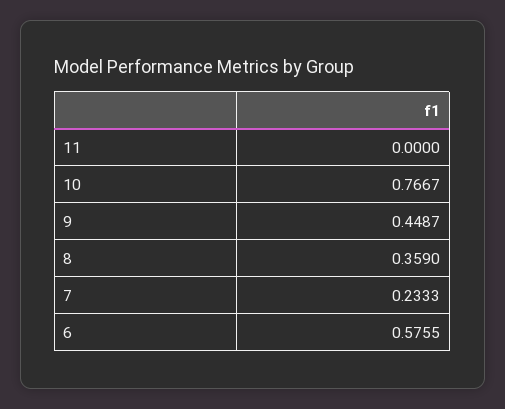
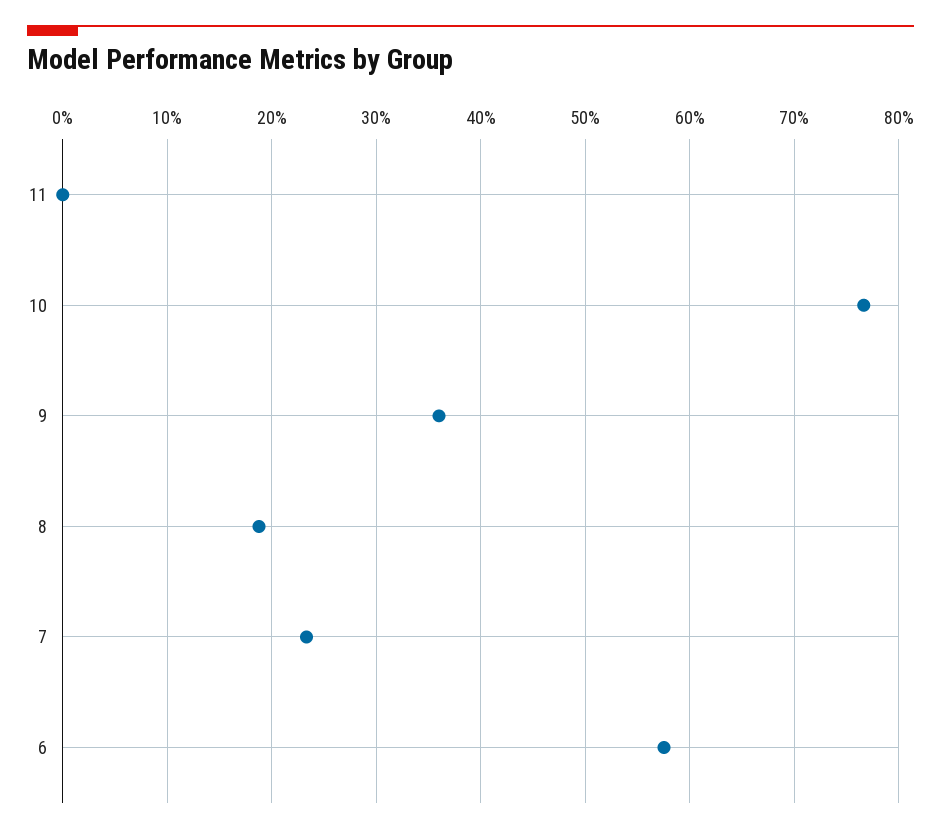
9: 0.4487 -> 0.36
8: 0.359 -> 0.19

